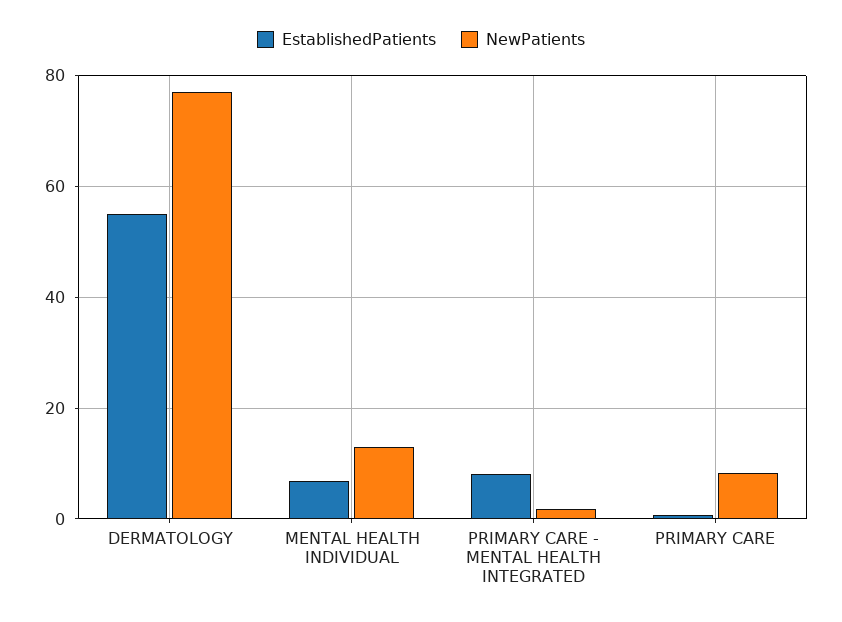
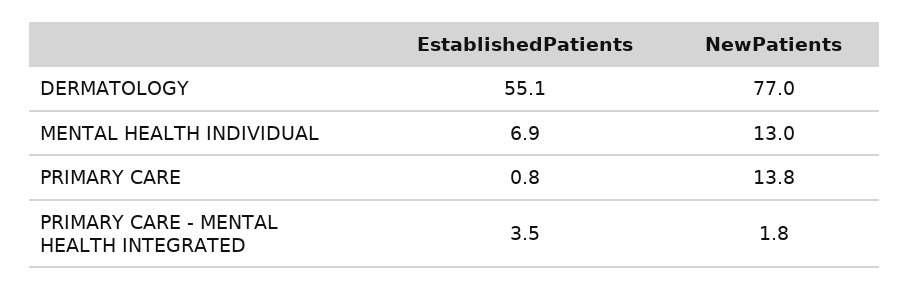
EstablishedPatients, PRIMARY CARE - MENTAL HEALTH INTEGRATED: 8 -> 3.5
NewPatients, PRIMARY CARE: 8 -> 13.8

